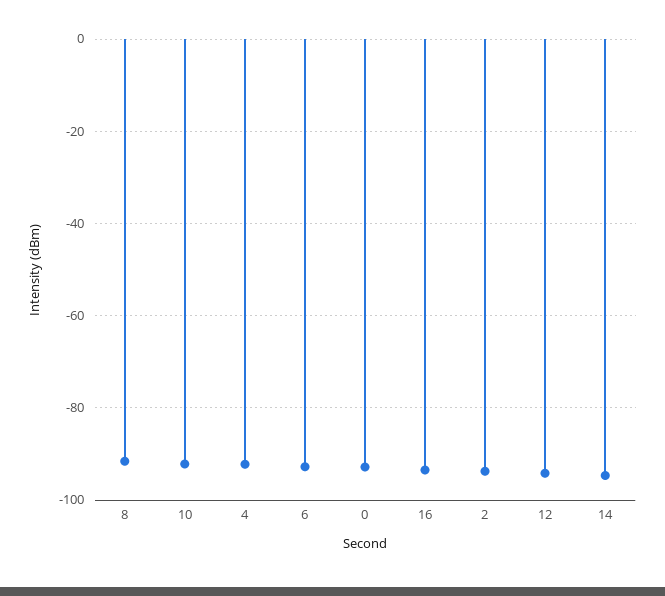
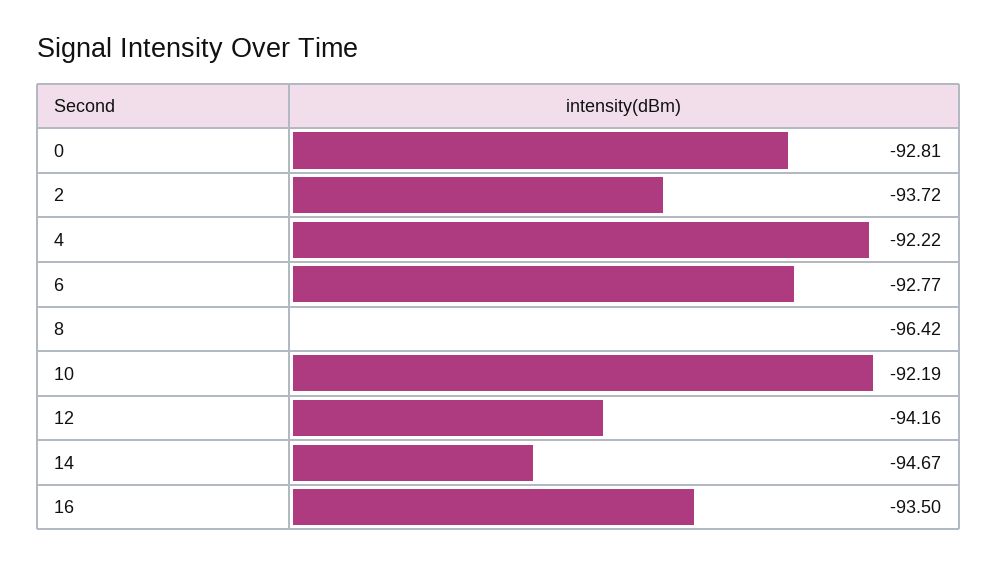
8: -92 -> -96.42

